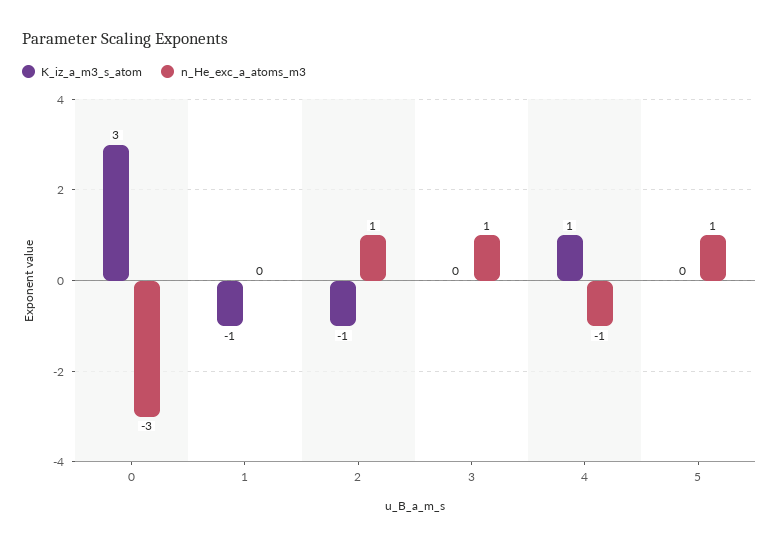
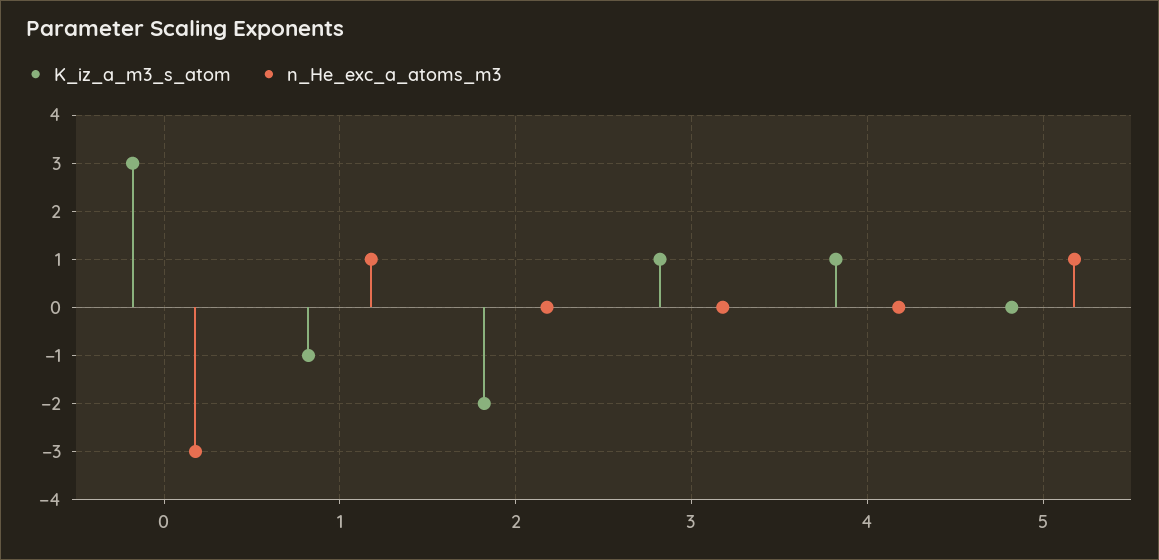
n_He_exc_a_atoms_m3, 1: 0 -> 1
K_iz_a_m3_s_atom, 2: -1 -> -2
n_He_exc_a_atoms_m3, 2: 1 -> 0
K_iz_a_m3_s_atom, 3: 0 -> 1
n_He_exc_a_atoms_m3, 3: 1 -> 0
n_He_exc_a_atoms_m3, 4: -1 -> 0

